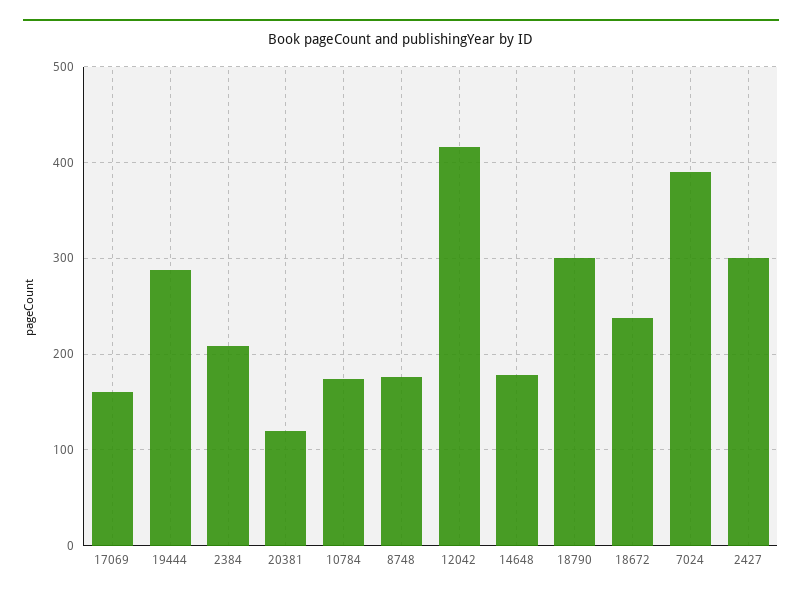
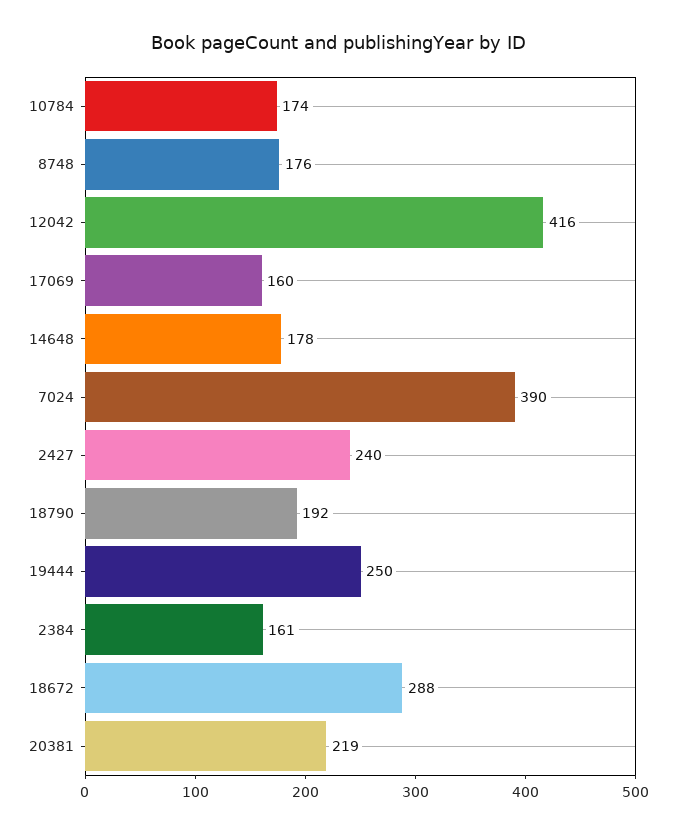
19444: 290 -> 250
2384: 210 -> 161
20381: 120 -> 219
18790: 300 -> 192
18672: 240 -> 288
2427: 300 -> 240

